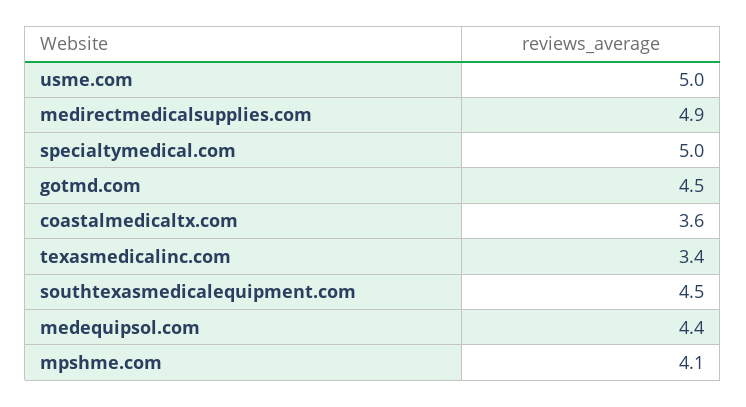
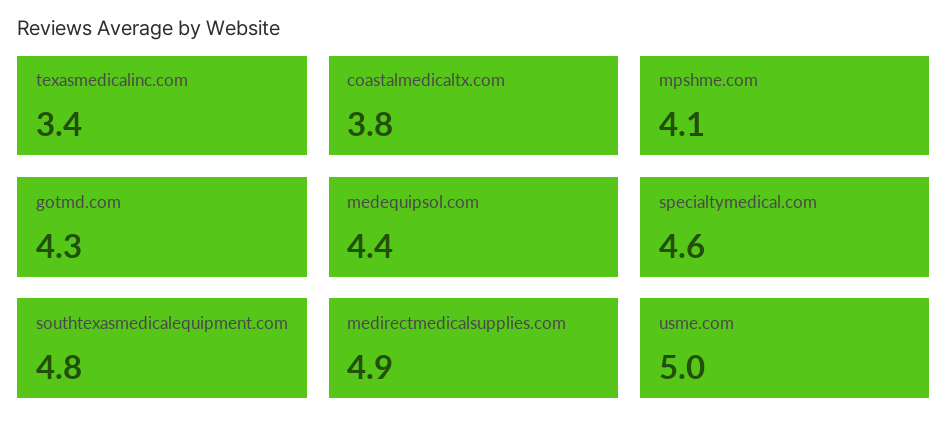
specialtymedical.com: 5 -> 4.6
gotmd.com: 4.5 -> 4.3
coastalmedicaltx.com: 3.6 -> 3.8
southtexasmedicalequipment.com: 4.5 -> 4.8

